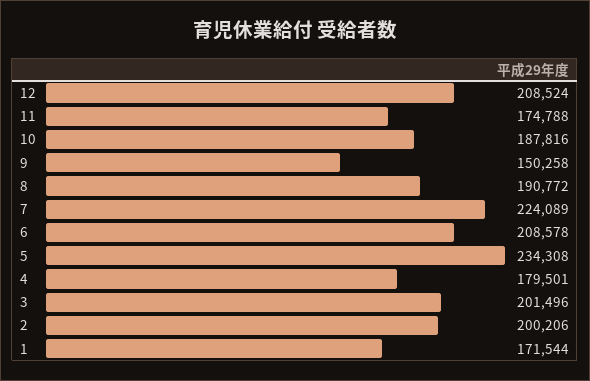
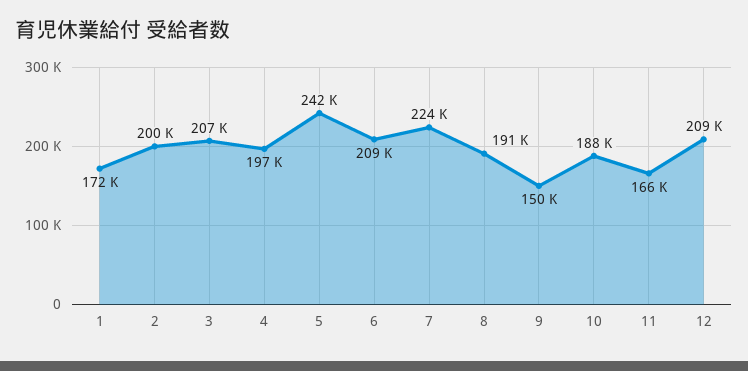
11: 174788 -> 166000
5: 234308 -> 242000
4: 179501 -> 197000
3: 201496 -> 207000

